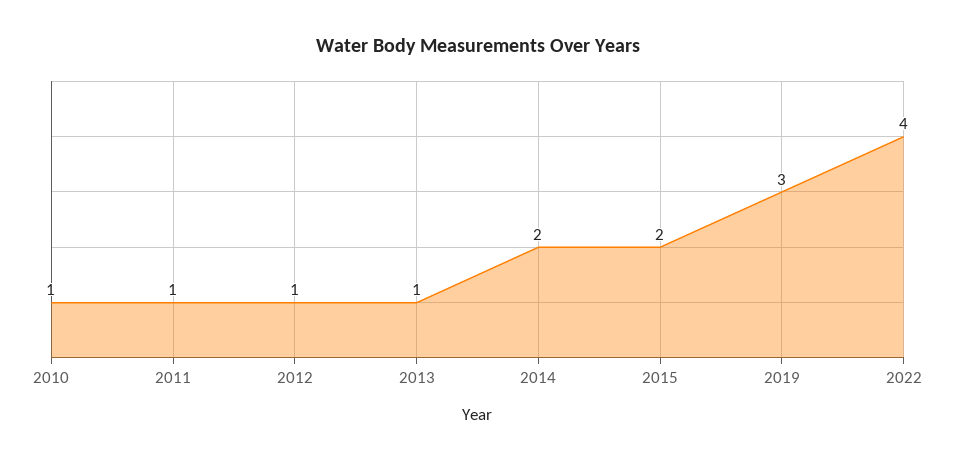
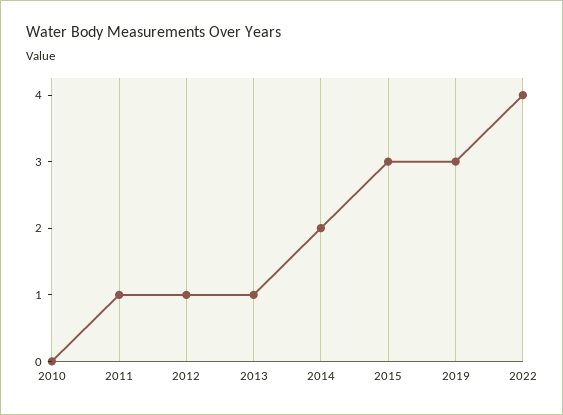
2010: 1 -> 0
2015: 2 -> 3

